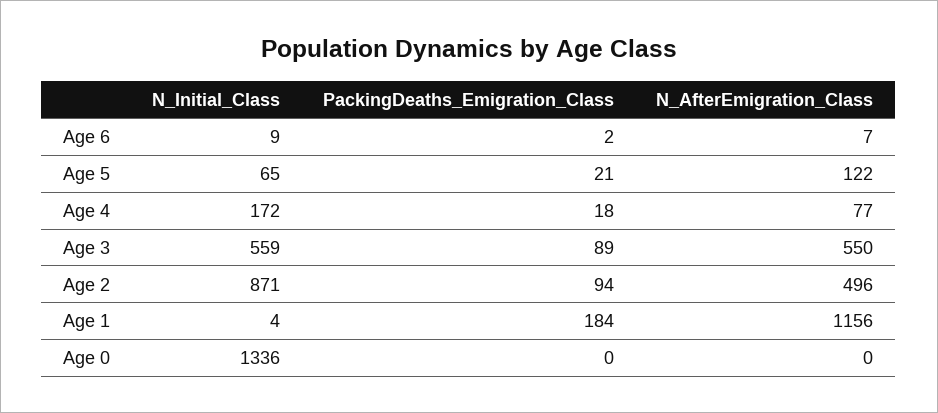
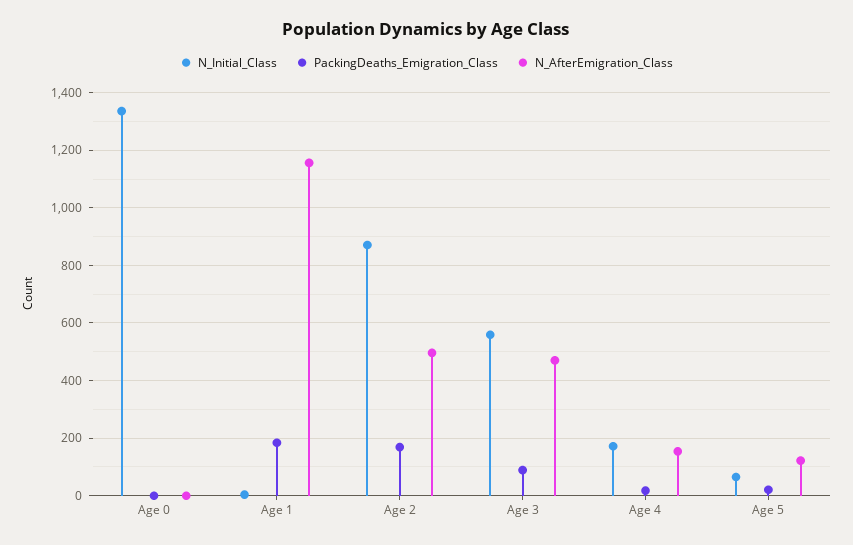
N_Initial_Class, Age 6: 9 -> none
PackingDeaths_Emigration_Class, Age 6: 2 -> none
N_AfterEmigration_Class, Age 6: 7 -> none
N_AfterEmigration_Class, Age 4: 77 -> 150
N_AfterEmigration_Class, Age 3: 550 -> 475
PackingDeaths_Emigration_Class, Age 2: 94 -> 175

